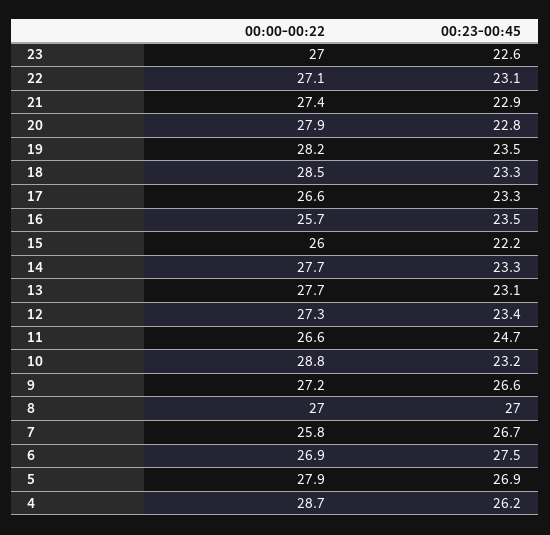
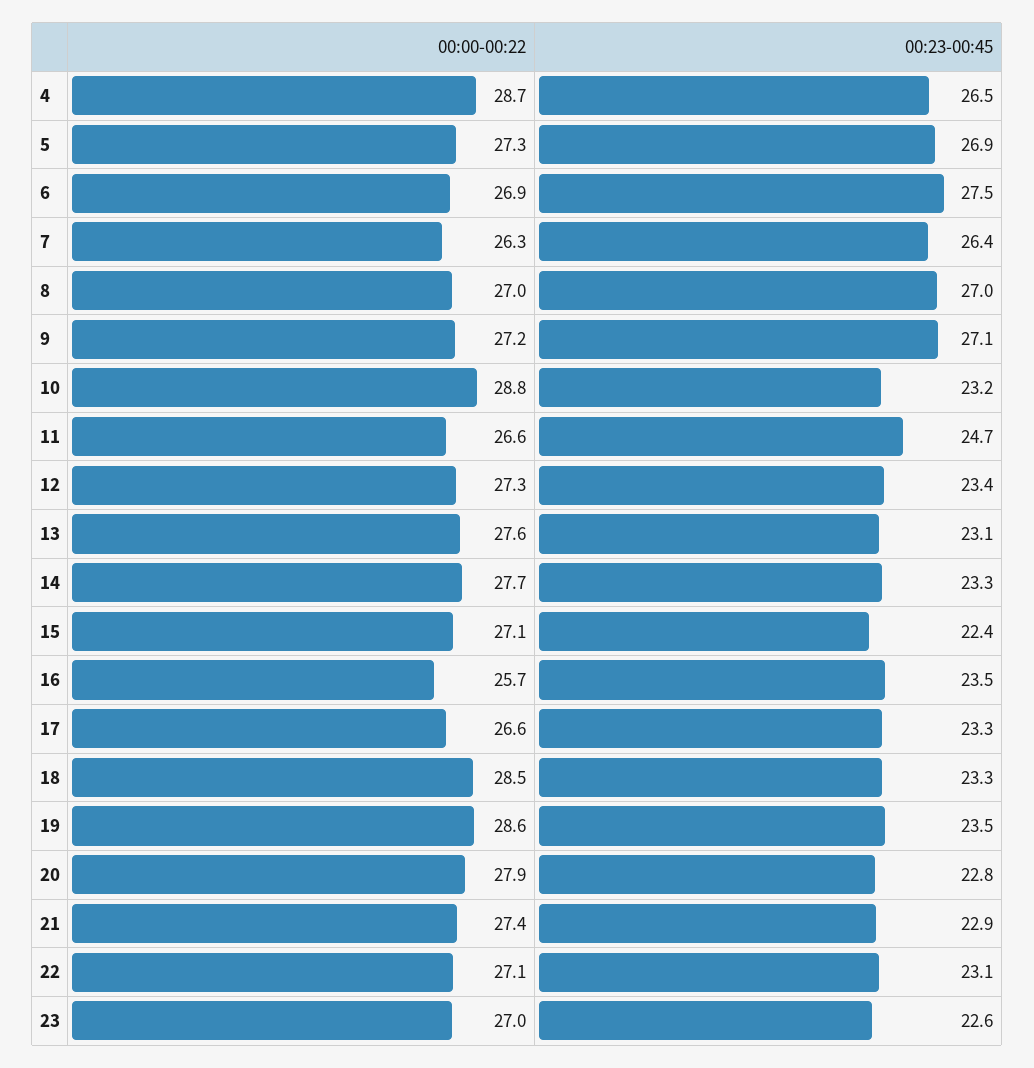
00:00-00:22, 19: 28.2 -> 28.6
00:00-00:22, 15: 26 -> 27.1
00:23-00:45, 15: 22.2 -> 22.4
00:00-00:22, 13: 27.7 -> 27.6
00:23-00:45, 9: 26.6 -> 27.1
00:00-00:22, 7: 25.8 -> 26.3
00:23-00:45, 7: 26.7 -> 26.4
00:00-00:22, 5: 27.9 -> 27.3
00:23-00:45, 4: 26.2 -> 26.5

